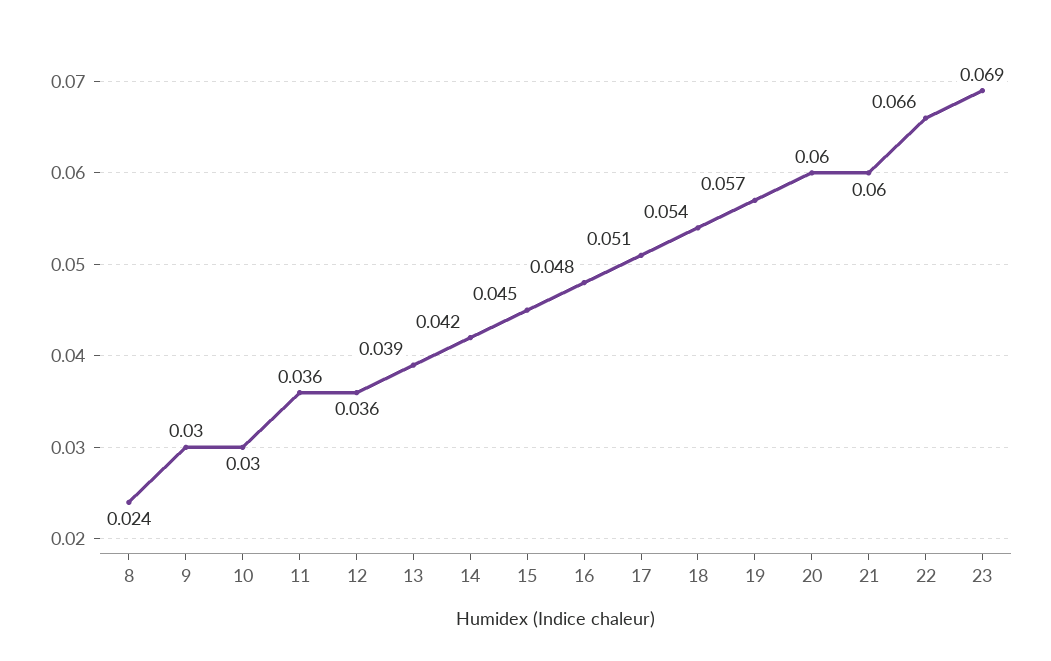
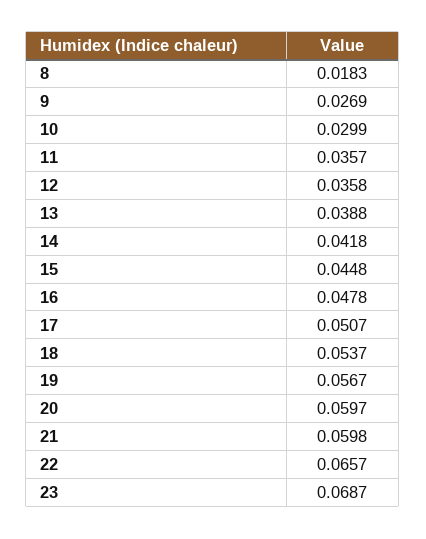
8: 0.024 -> 0.0183
9: 0.03 -> 0.0269

